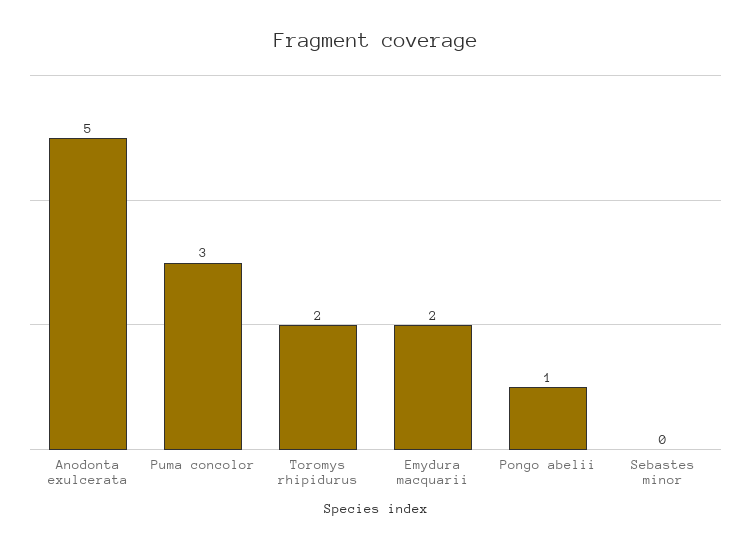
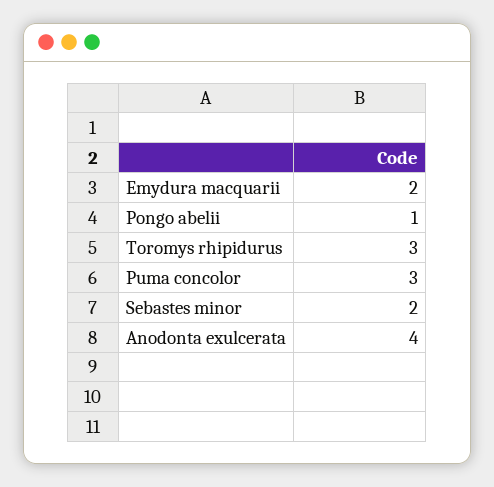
Anodonta exulcerata: 5 -> 4
Toromys rhipidurus: 2 -> 3
Sebastes minor: 0 -> 2

